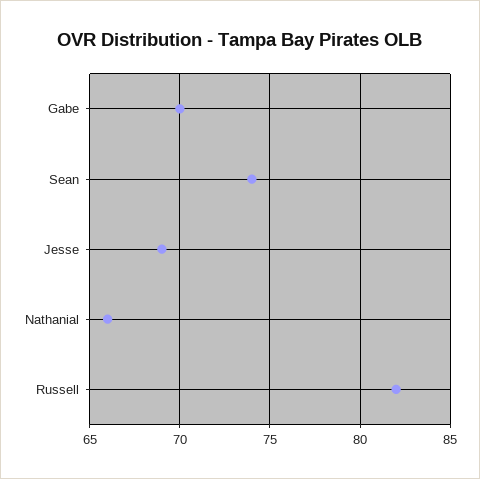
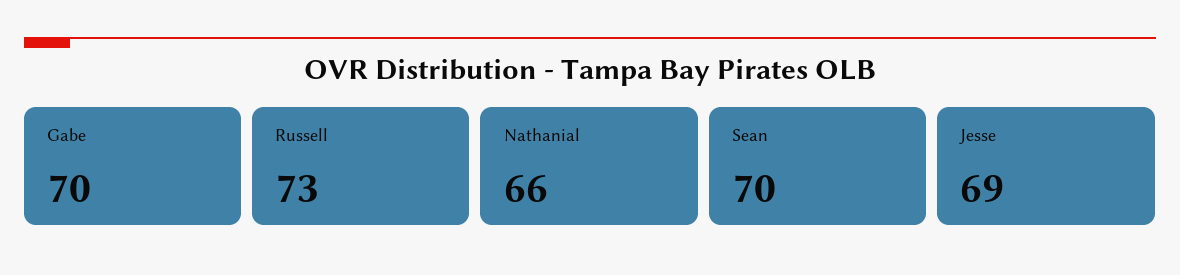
Sean: 74 -> 70
Russell: 82 -> 73

